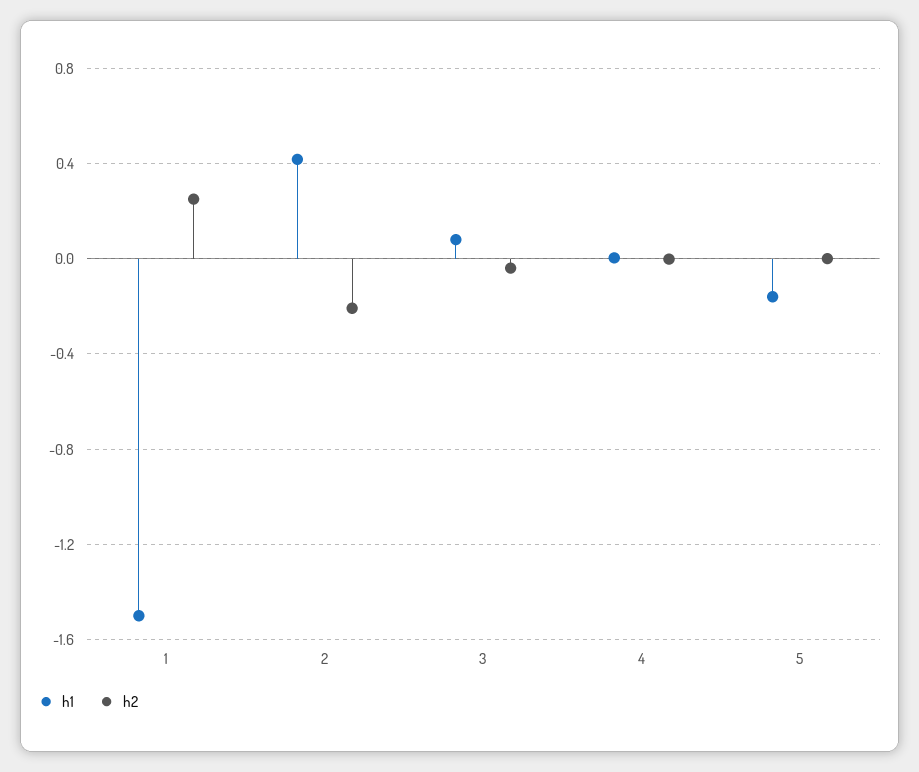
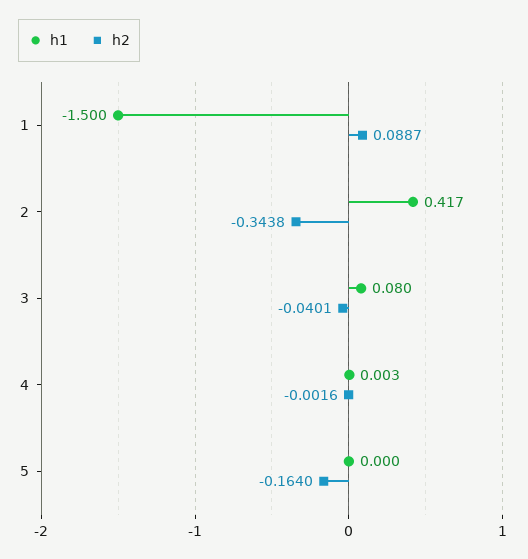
h2, 1: 0.25 -> 0.0887
h2, 2: -0.2 -> -0.3438
h1, 5: -0.15 -> 0
h2, 5: 0 -> -0.164

